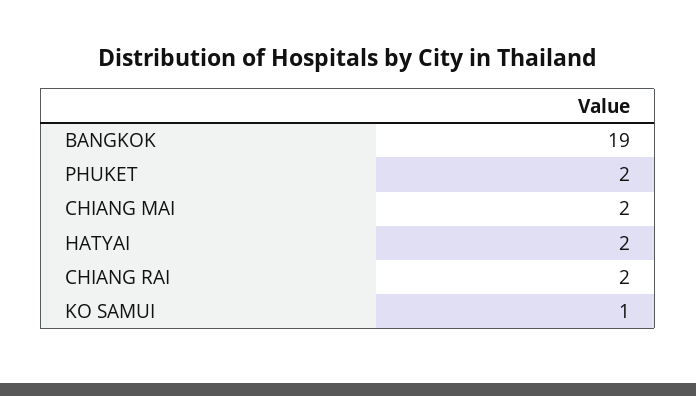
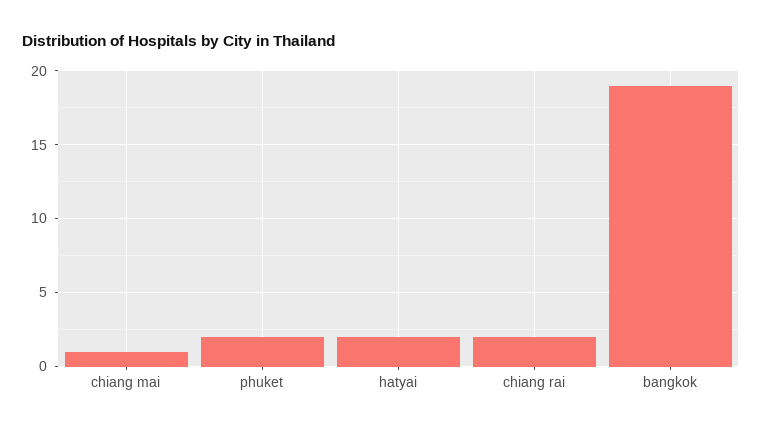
CHIANG MAI: 2 -> 1
KO SAMUI: 1 -> none

